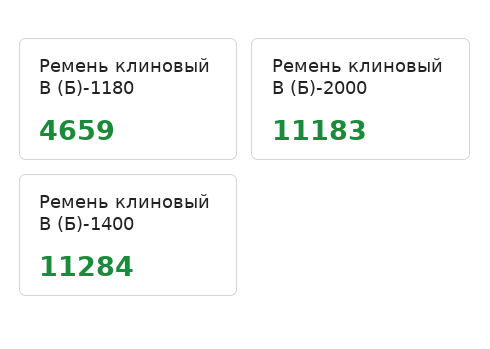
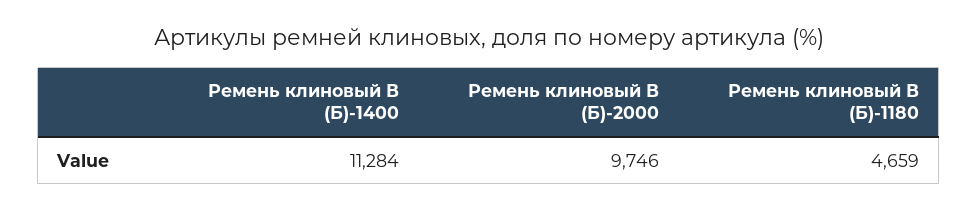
Ремень клиновый В (Б)-2000: 11183 -> 9746

